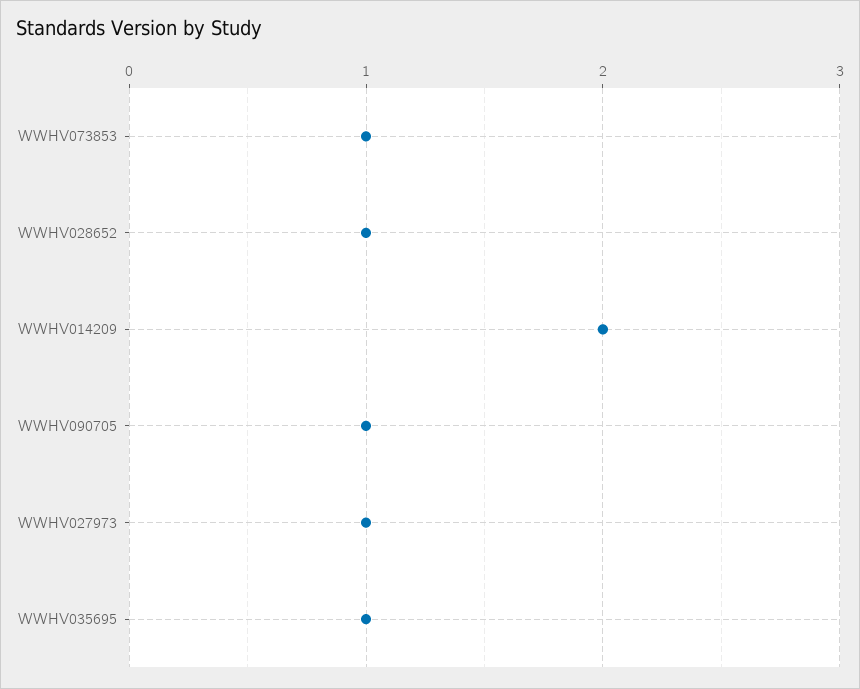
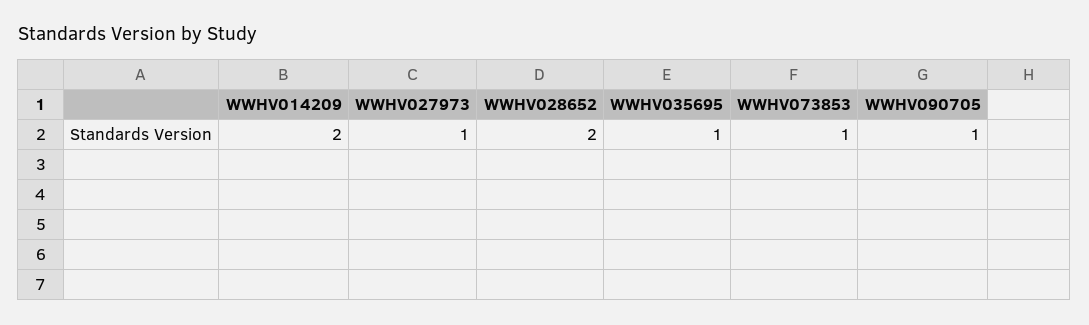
WWHV028652: 1 -> 2

